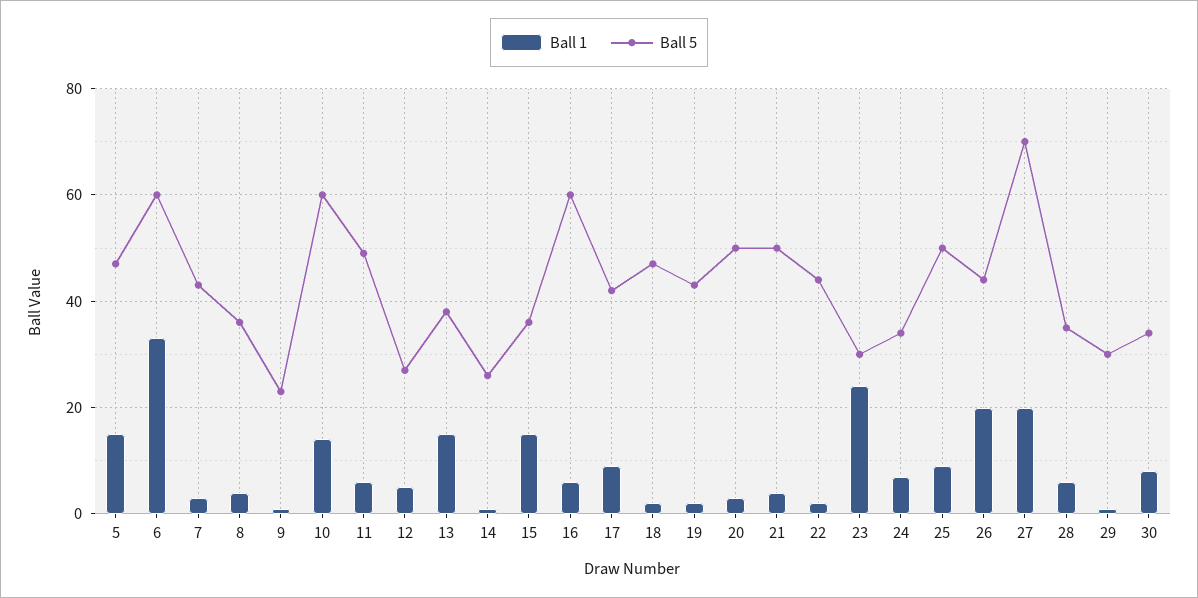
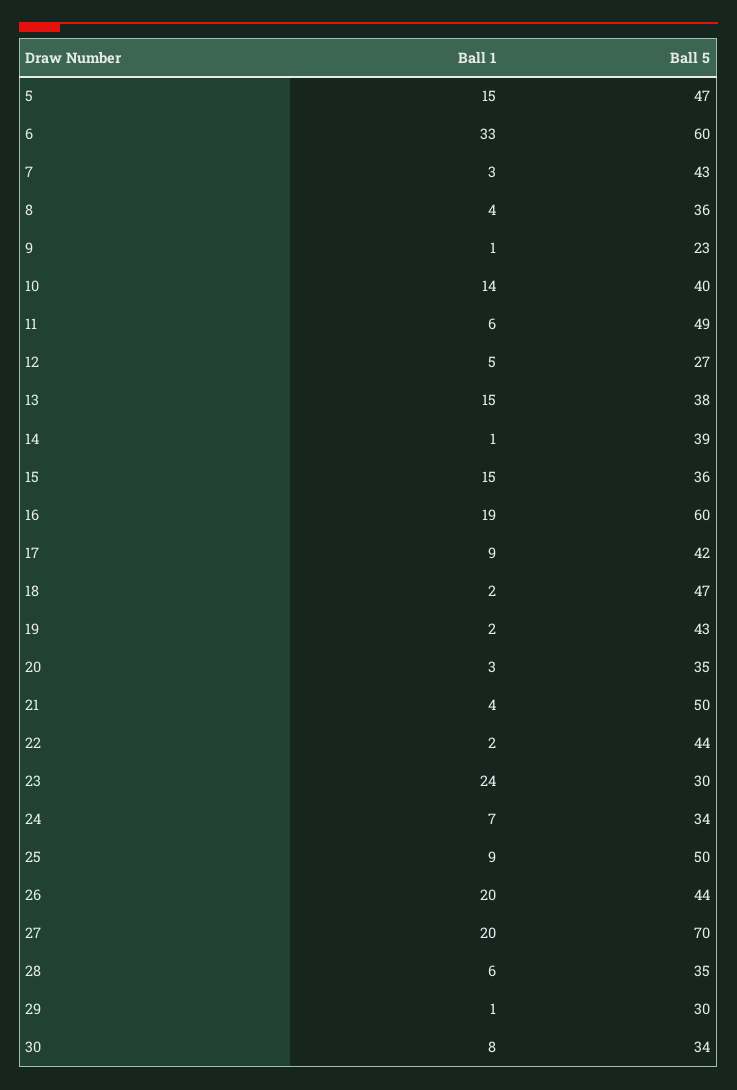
Ball 5, 10: 60 -> 40
Ball 5, 14: 25 -> 39
Ball 1, 16: 5 -> 19
Ball 5, 20: 50 -> 35

